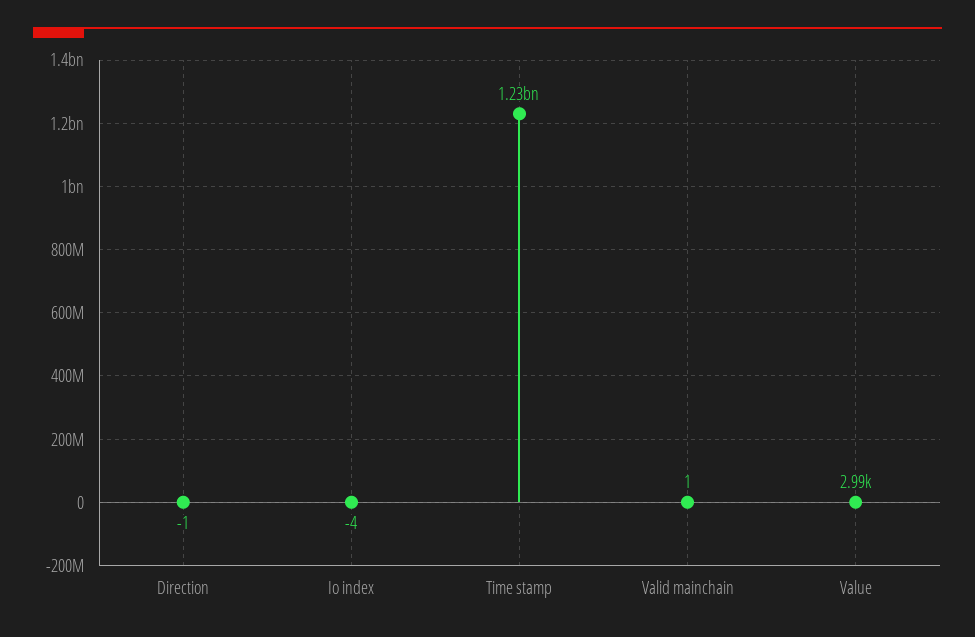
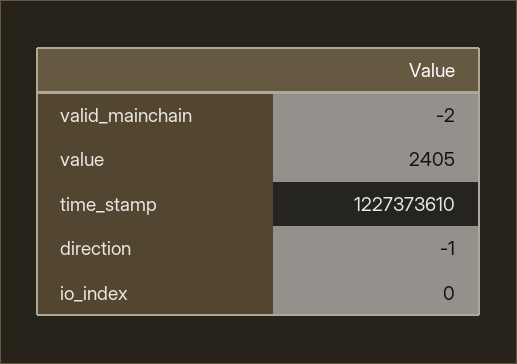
Io index: -4 -> 0
Valid mainchain: 1 -> -2
Value: 2990 -> 2405

